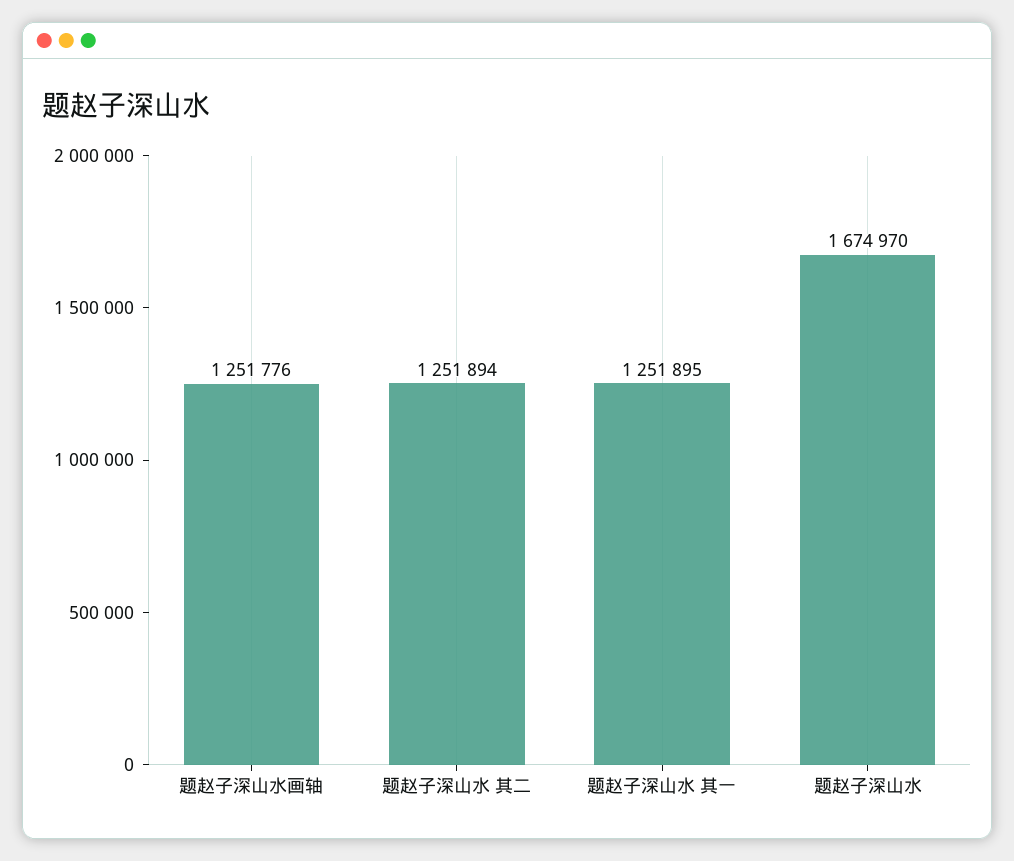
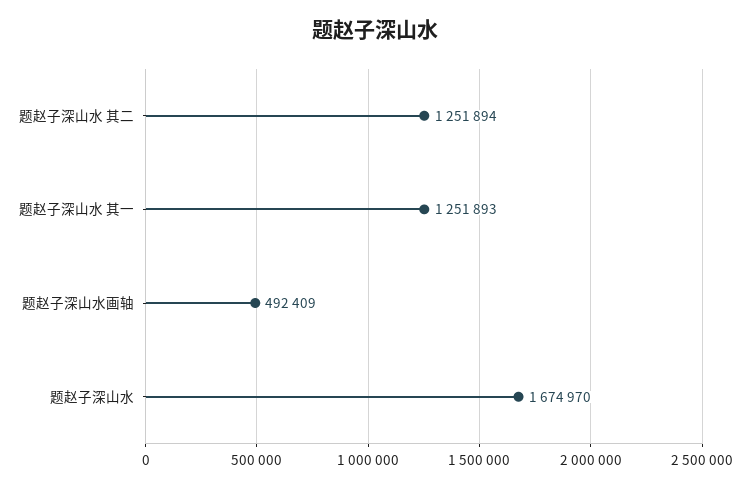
题赵子深山水画轴: 1251776 -> 492409
题赵子深山水 其一: 1251895 -> 1251893

